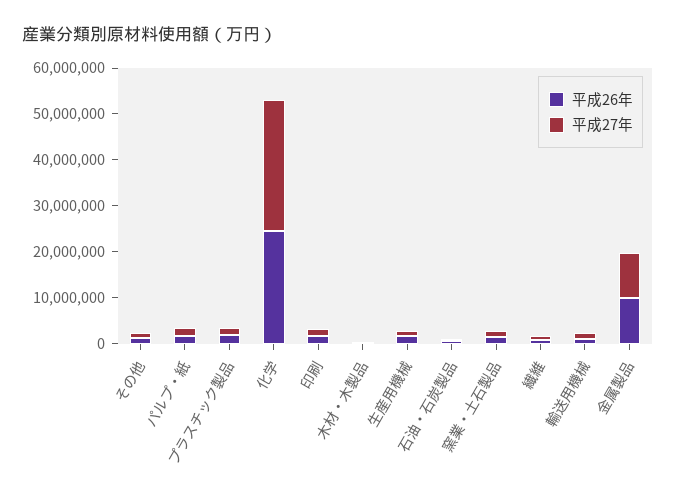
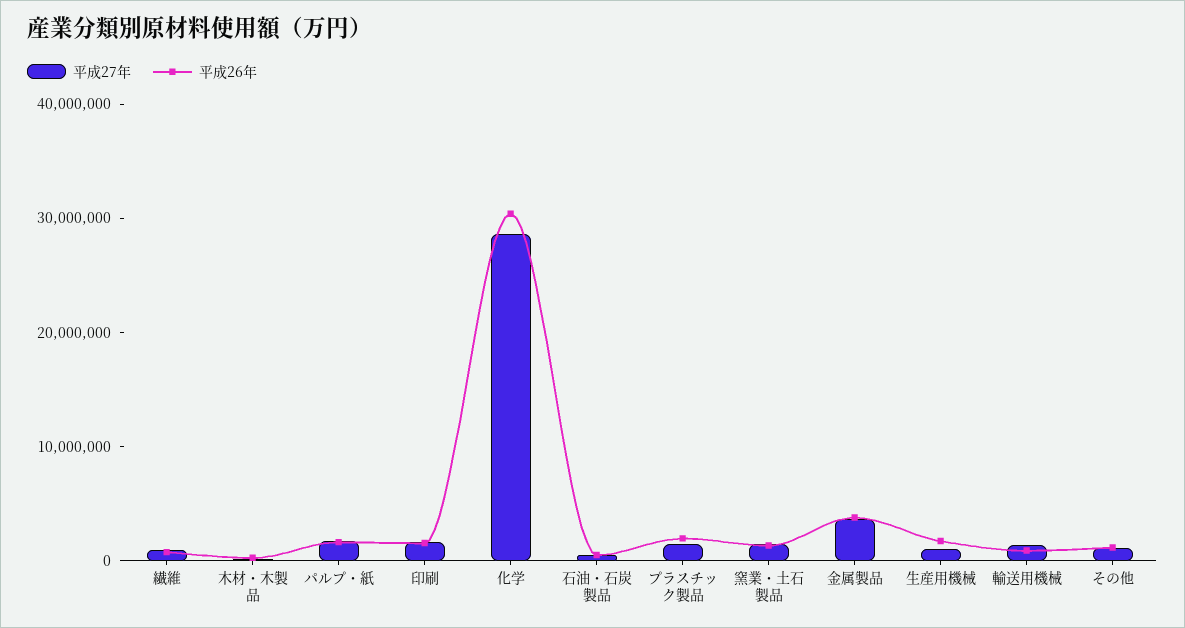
平成26年, 化学: 24000000 -> 30000000
平成26年, 金属製品: 10000000 -> 4000000
平成27年, 金属製品: 10000000 -> 4000000

